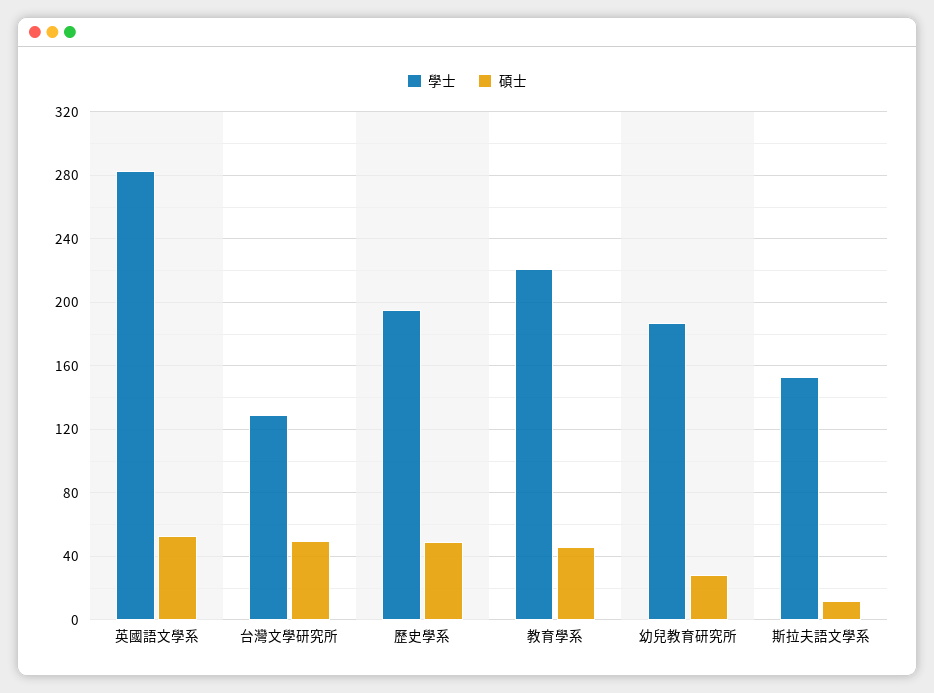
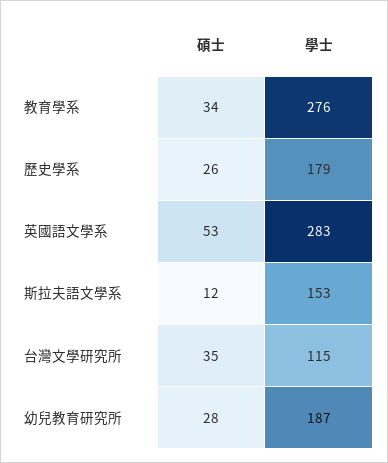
學士, 台灣文學研究所: 130 -> 115
碩士, 台灣文學研究所: 50 -> 35
學士, 歷史學系: 195 -> 179
碩士, 歷史學系: 50 -> 26
學士, 教育學系: 220 -> 276
碩士, 教育學系: 45 -> 34

